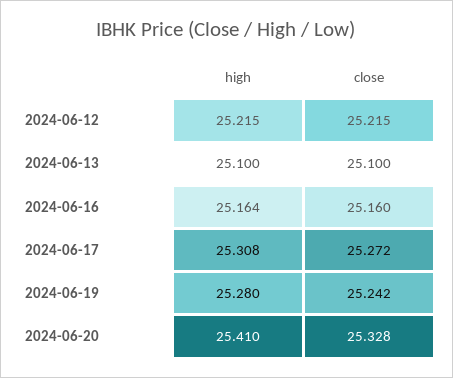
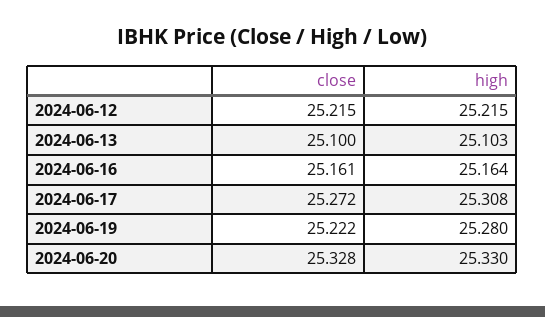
high, 2024-06-13: 25.1 -> 25.103
close, 2024-06-16: 25.16 -> 25.161
close, 2024-06-19: 25.242 -> 25.222
high, 2024-06-20: 25.41 -> 25.33

